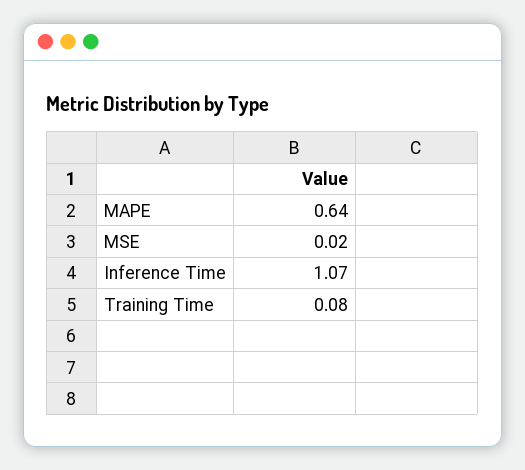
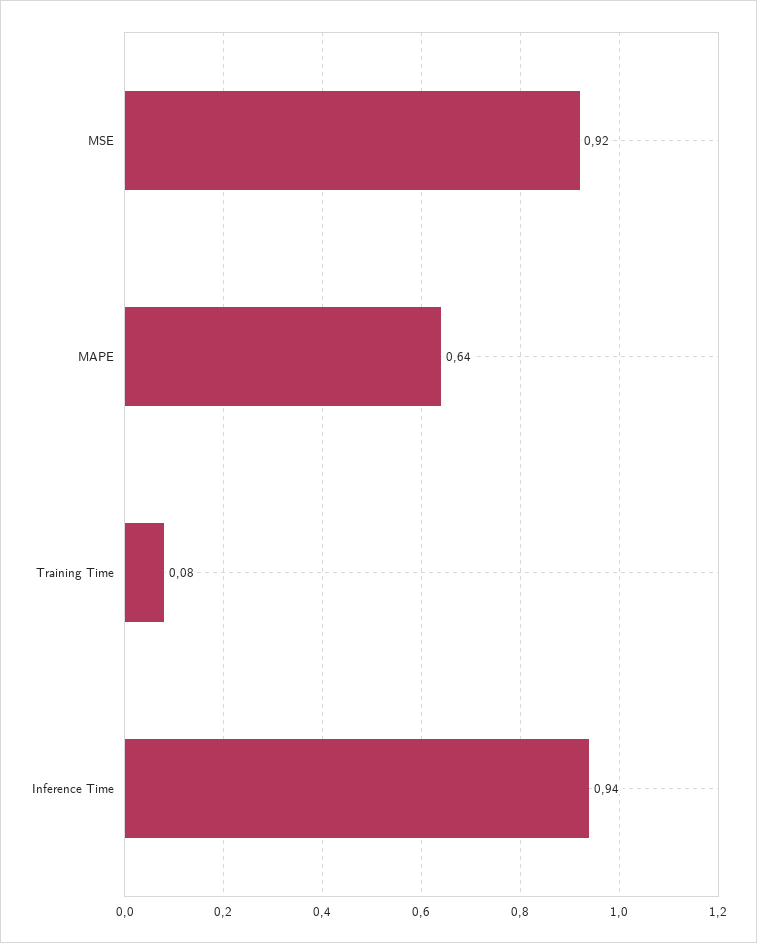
MSE: 0.02 -> 0.92
Inference Time: 1.07 -> 0.94

